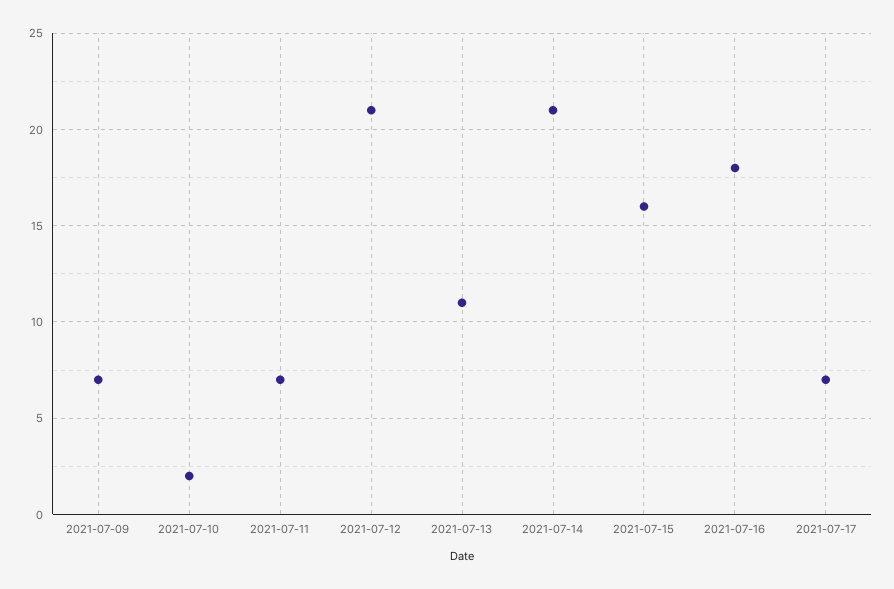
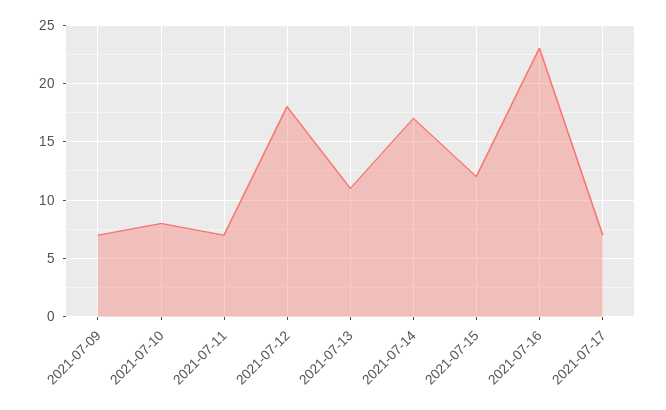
2021-07-10: 2 -> 8
2021-07-12: 21 -> 18
2021-07-14: 21 -> 17
2021-07-15: 16 -> 12
2021-07-16: 18 -> 23

